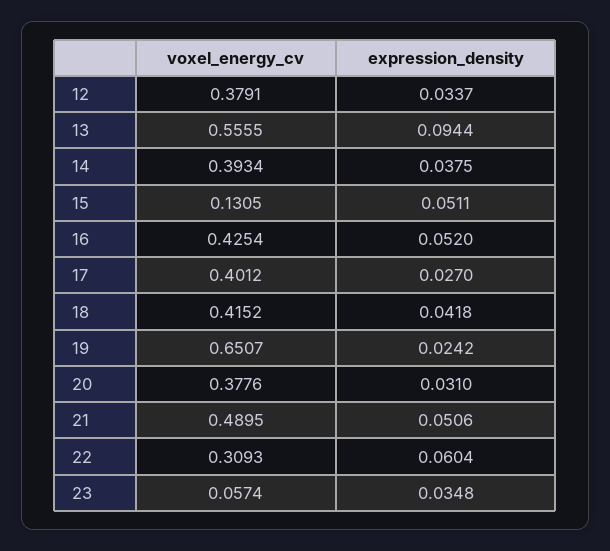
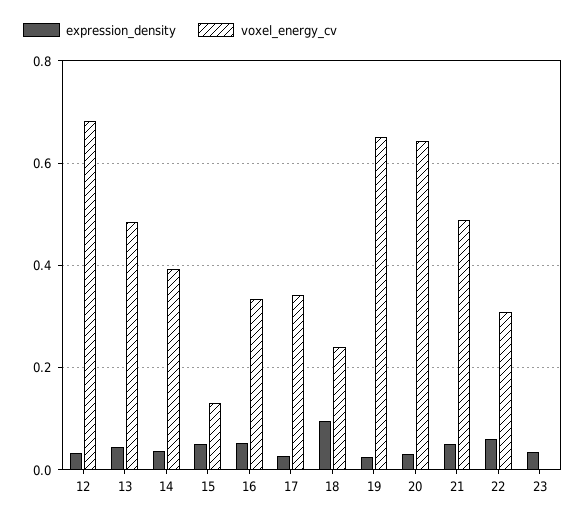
voxel_energy_cv, 12: 0.3791 -> 0.68
voxel_energy_cv, 13: 0.5555 -> 0.48
expression_density, 13: 0.0944 -> 0.04
voxel_energy_cv, 16: 0.4254 -> 0.34
voxel_energy_cv, 17: 0.4012 -> 0.34
voxel_energy_cv, 18: 0.4152 -> 0.24
expression_density, 18: 0.0418 -> 0.1
voxel_energy_cv, 20: 0.3776 -> 0.64
voxel_energy_cv, 23: 0.0574 -> 0

